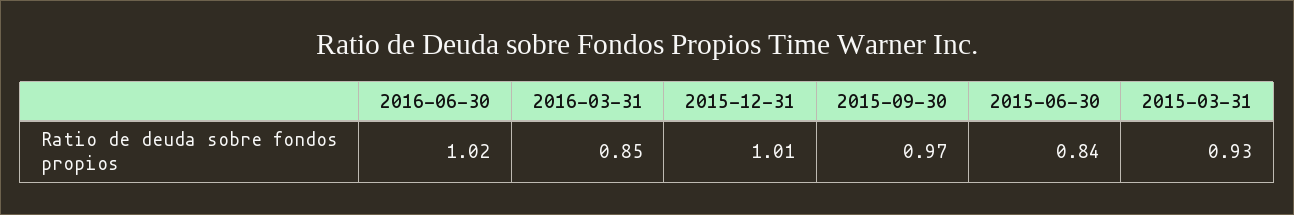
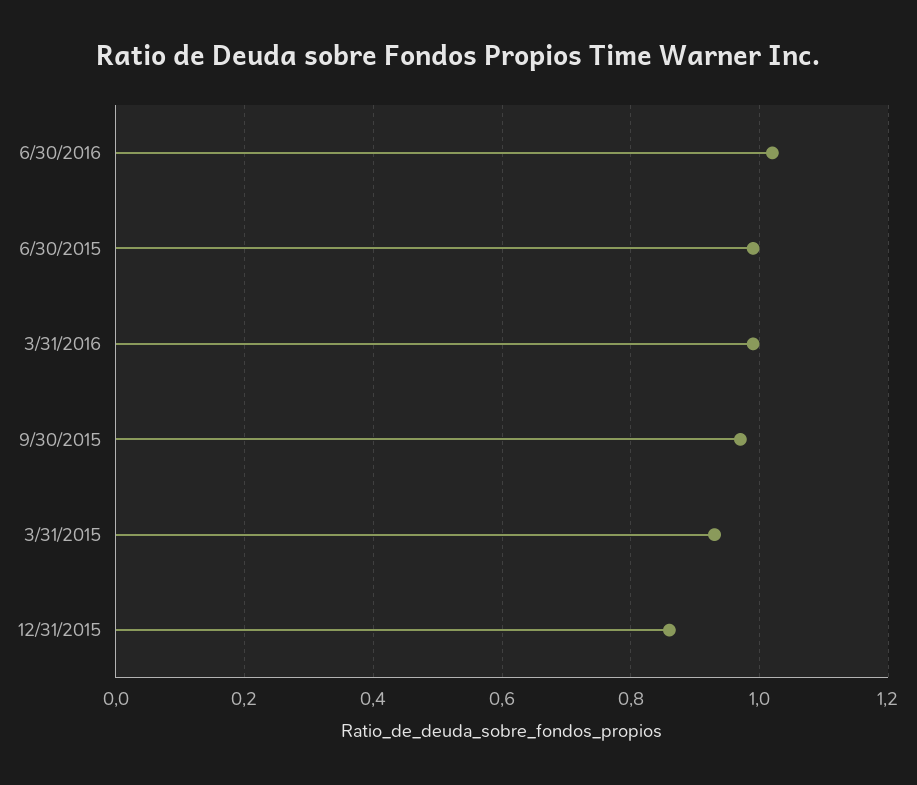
2016-03-31: 0.85 -> 1
2015-12-31: 1.01 -> 0.85
2015-06-30: 0.84 -> 1

